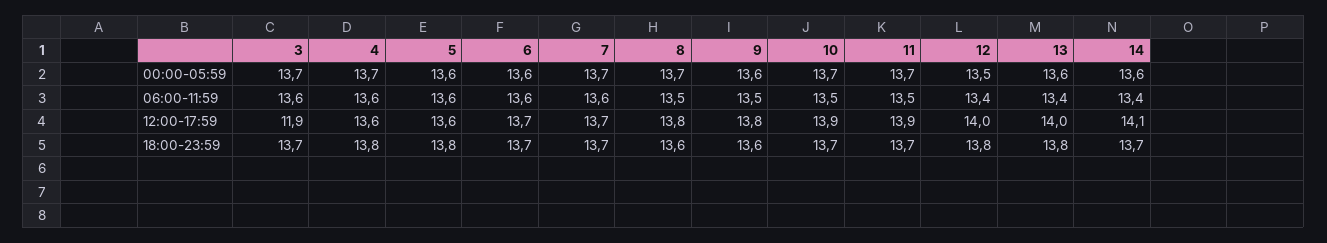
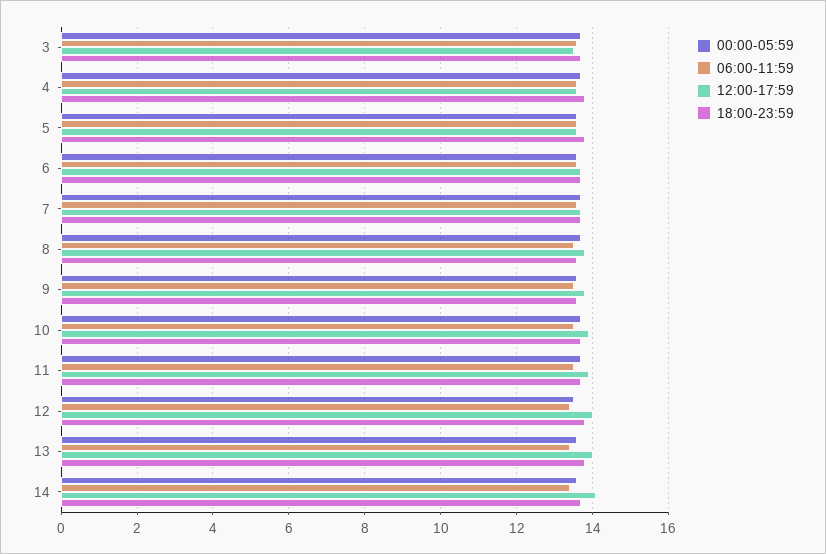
12:00-17:59, 3: 11.9 -> 13.5

